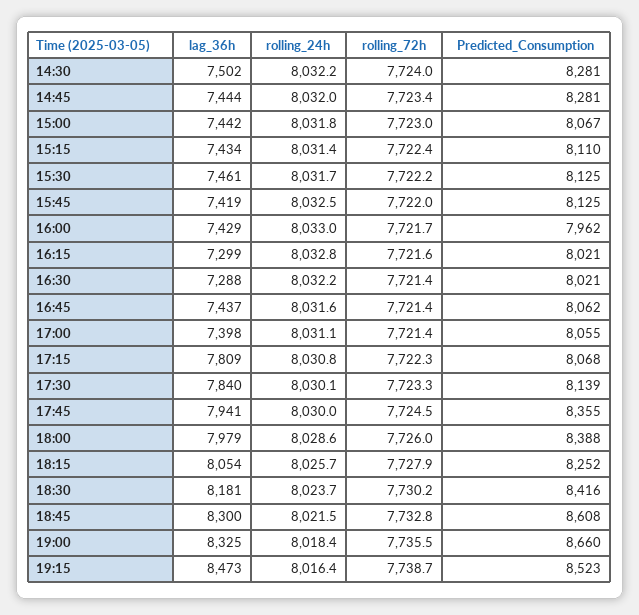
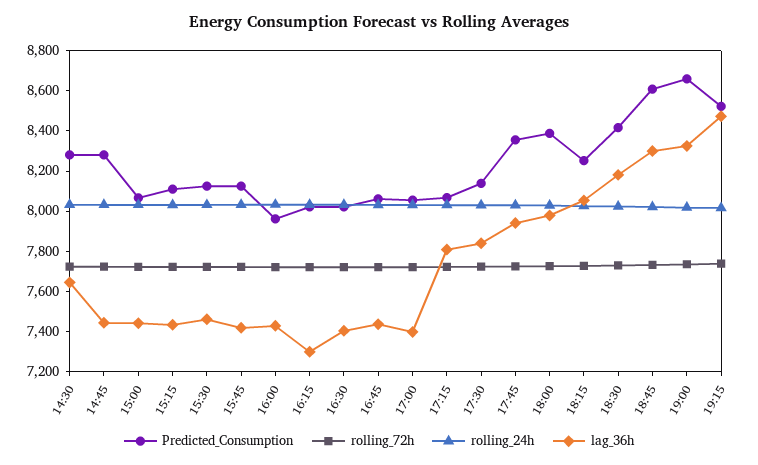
lag_36h, 14:30: 7502 -> 7650
lag_36h, 16:30: 7288 -> 7400

